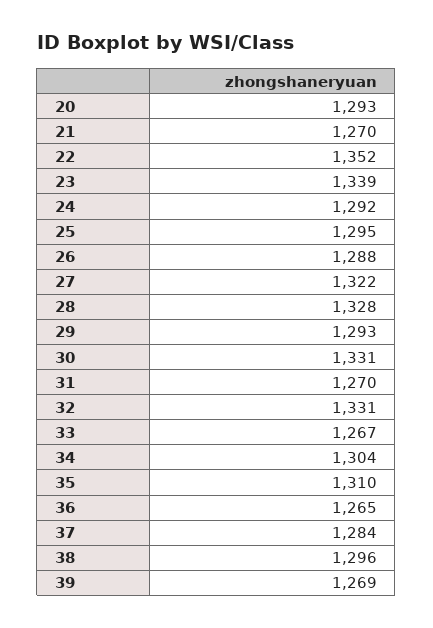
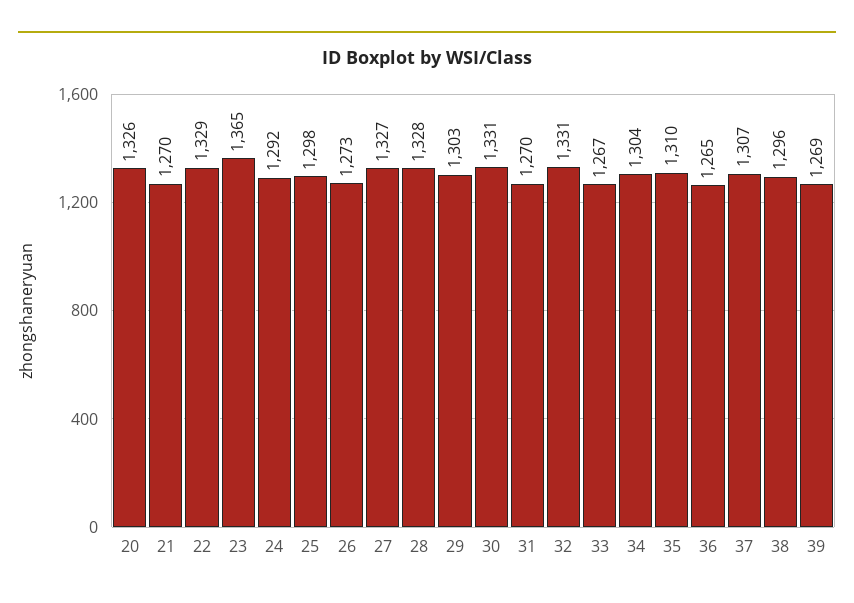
20: 1293 -> 1326
22: 1352 -> 1329
23: 1339 -> 1365
25: 1295 -> 1298
26: 1288 -> 1273
27: 1322 -> 1327
29: 1293 -> 1303
37: 1284 -> 1307

